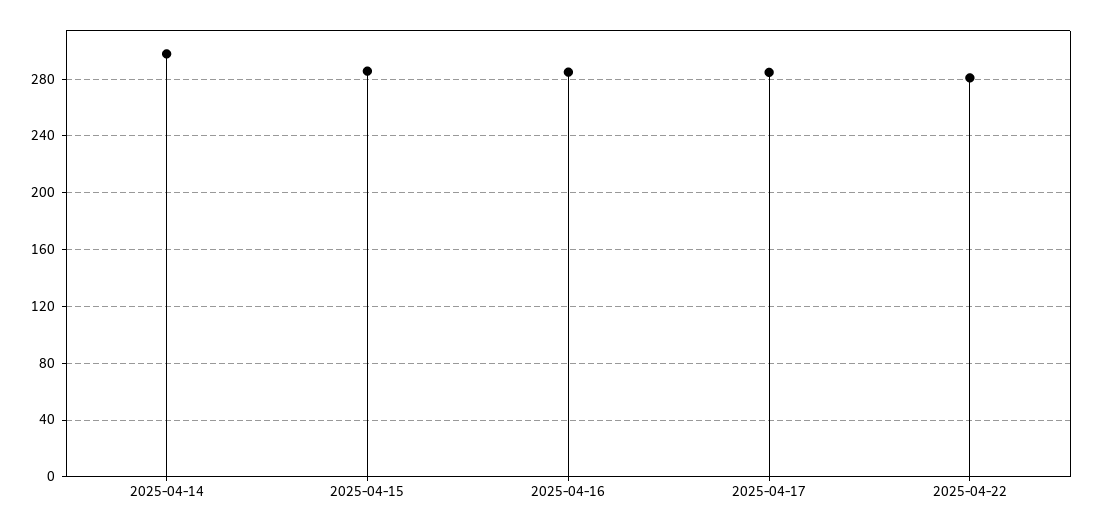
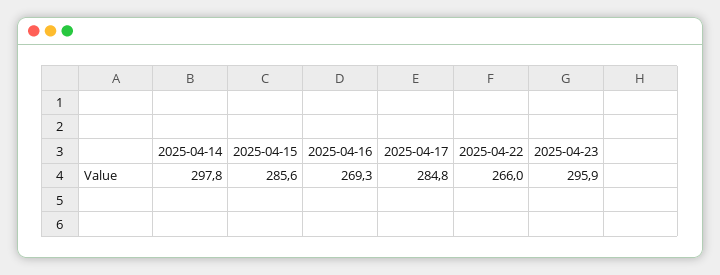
2025-04-16: 285 -> 269.3
2025-04-22: 280 -> 266
2025-04-23: none -> 295.9

